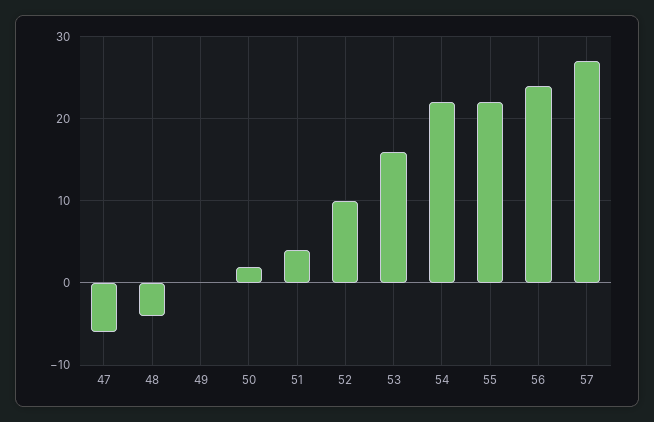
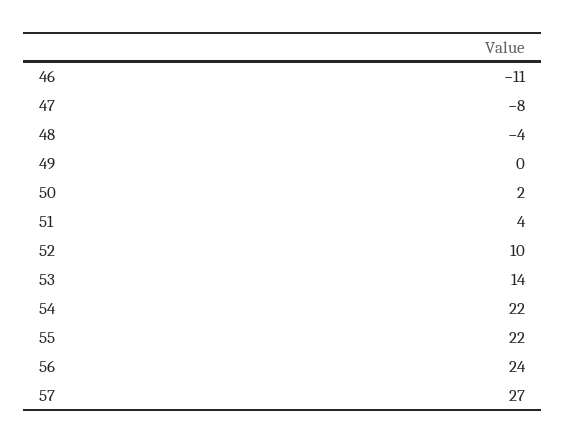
47: -6 -> -8
53: 16 -> 14
46: none -> -11

